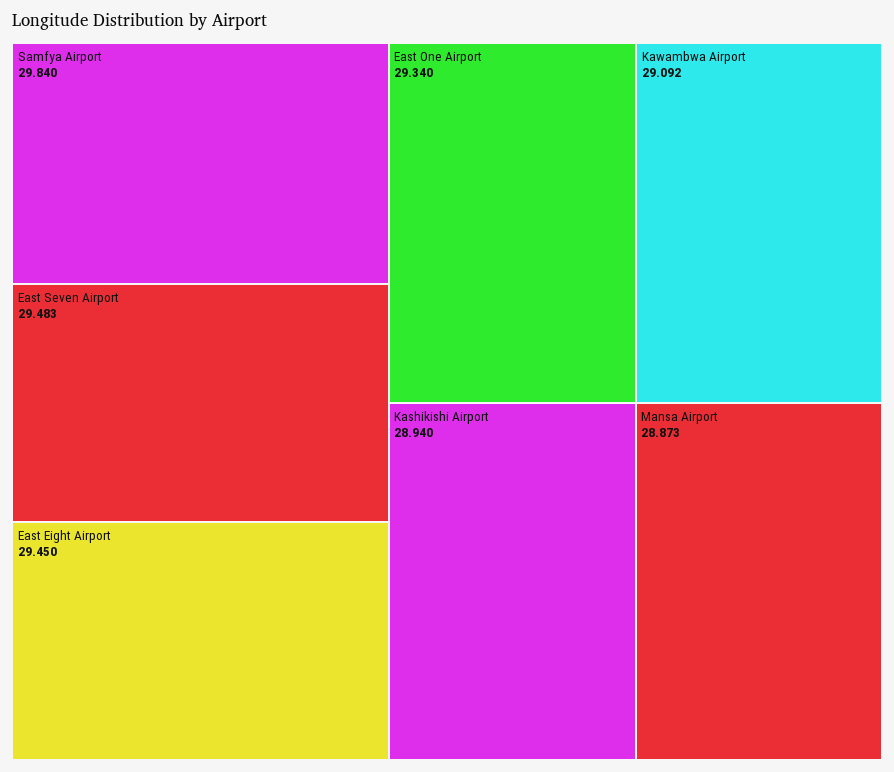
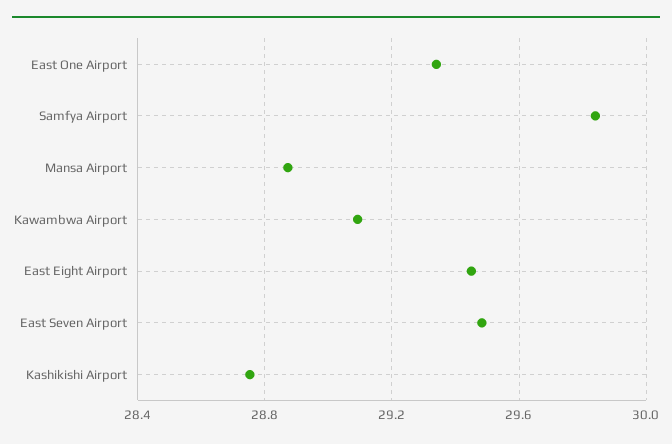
Kashikishi Airport: 28.94 -> 28.75

